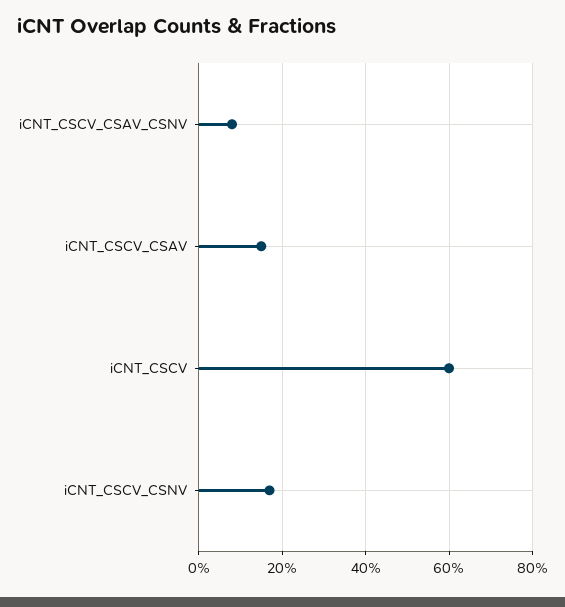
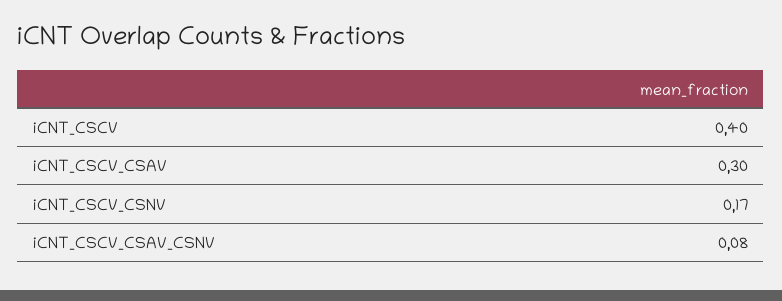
iCNT_CSCV_CSAV: 0.15 -> 0.3
iCNT_CSCV: 0.6 -> 0.4

